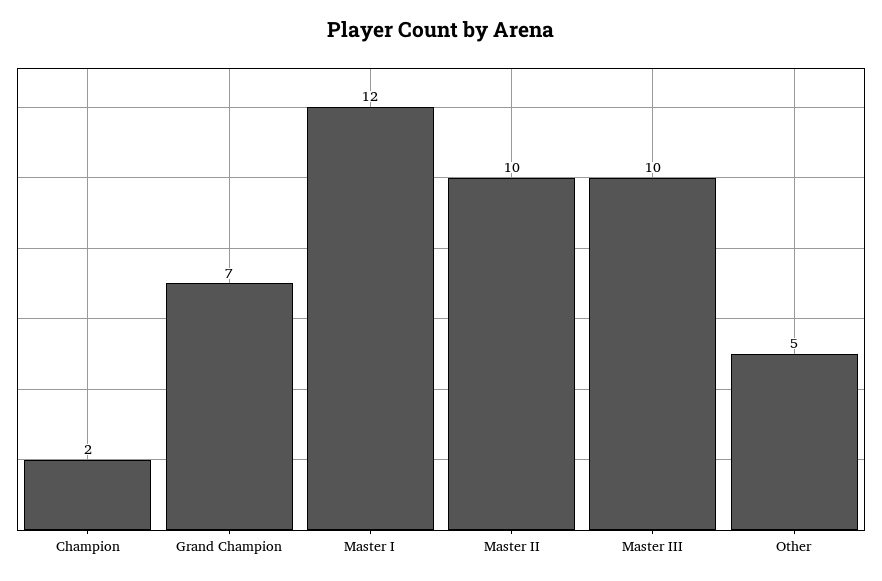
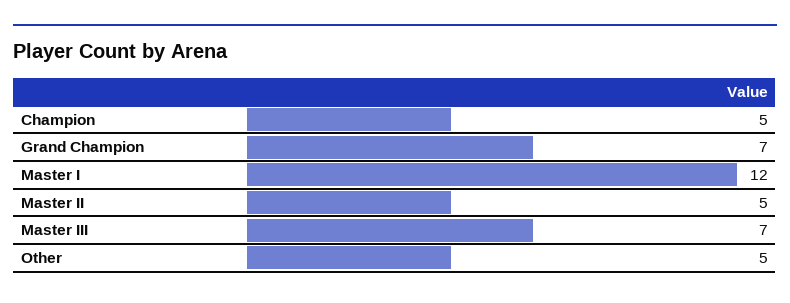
Champion: 2 -> 5
Master II: 10 -> 5
Master III: 10 -> 7

